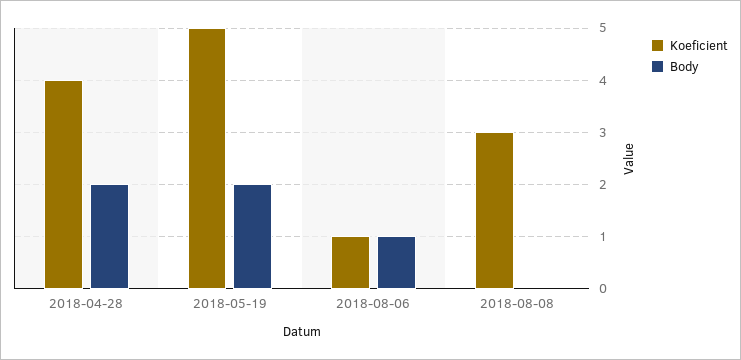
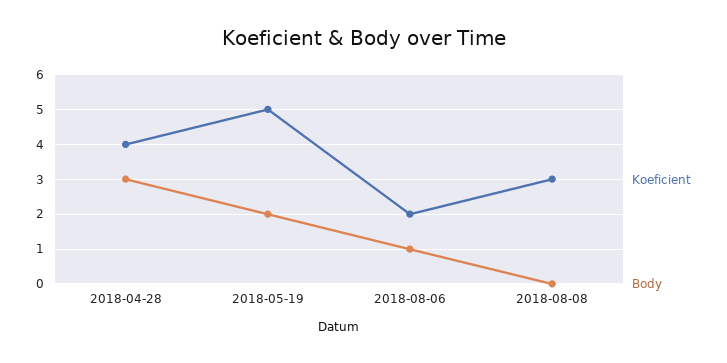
Body, 2018-04-28: 2 -> 3
Koeficient, 2018-08-06: 1 -> 2

